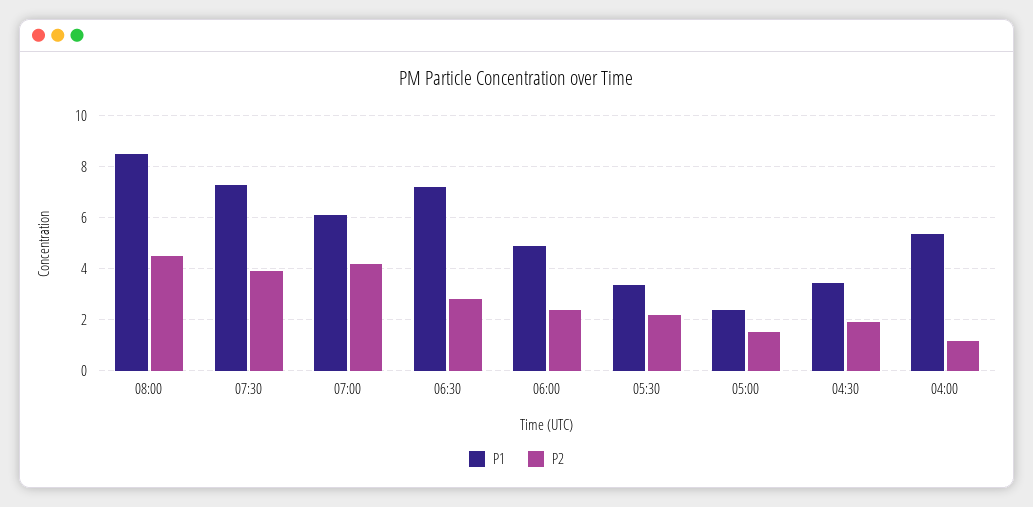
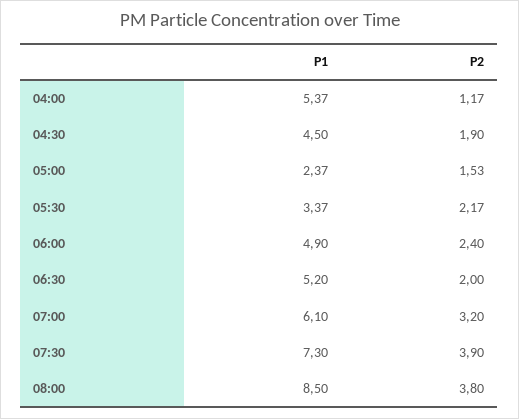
P2, 08:00: 4.5 -> 3.8
P2, 07:00: 4.25 -> 3.2
P1, 06:30: 7.25 -> 5.2
P2, 06:30: 2.75 -> 2
P1, 04:30: 3.5 -> 4.5

